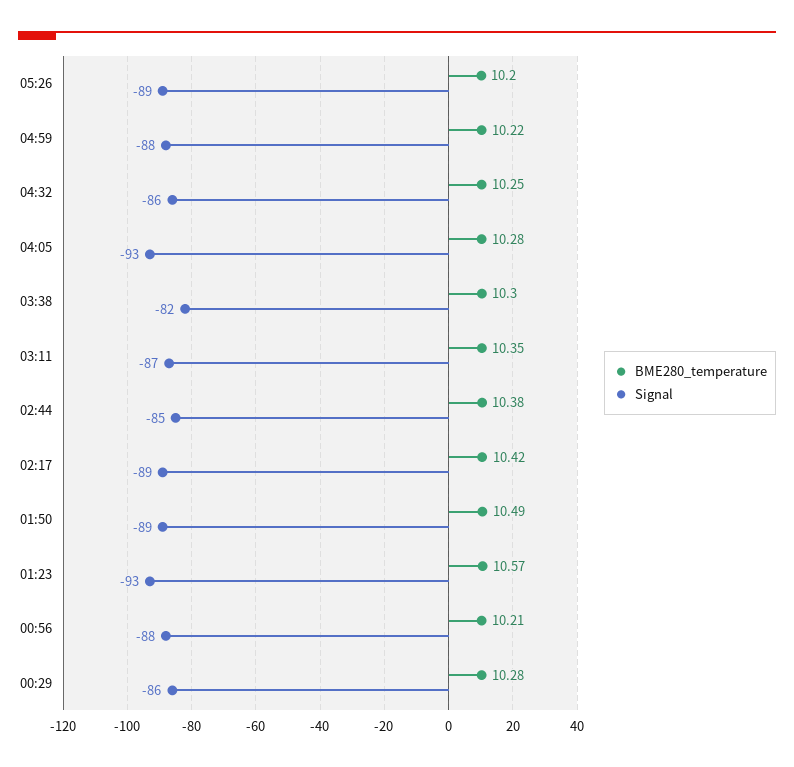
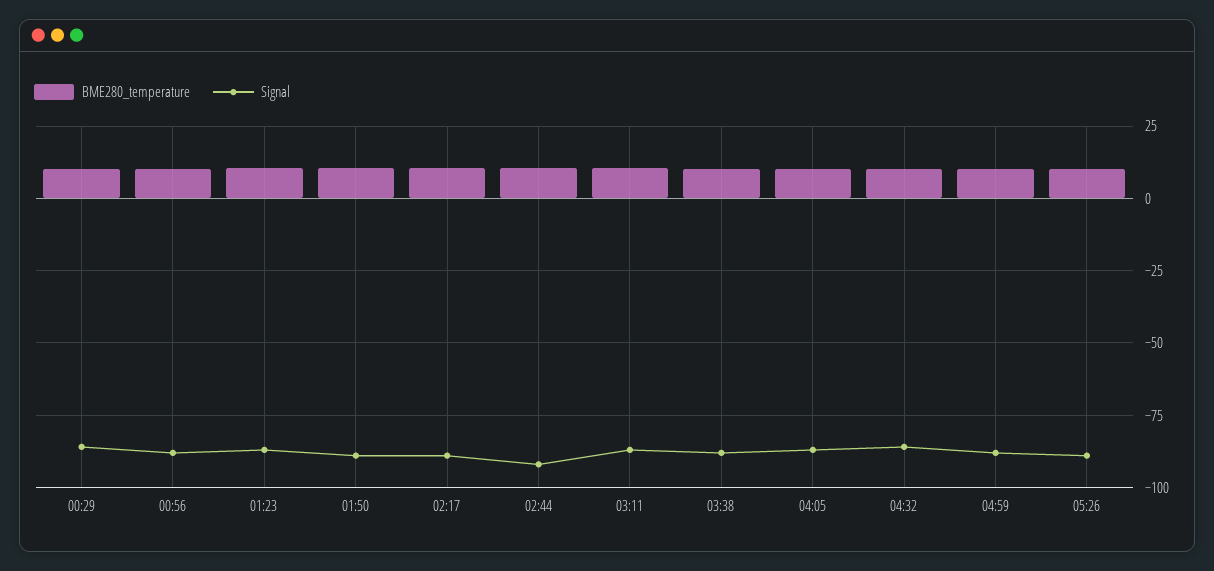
Signal, 04:05: -93 -> -87.5
Signal, 03:38: -82 -> -87.5
Signal, 02:44: -85 -> -92.5
Signal, 01:23: -93 -> -87.5

